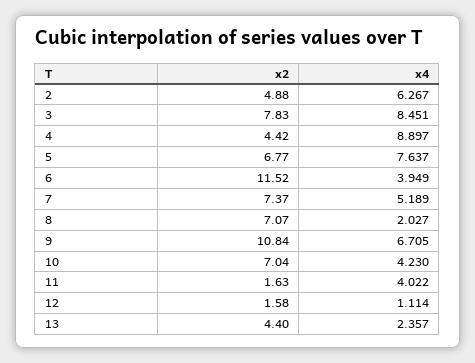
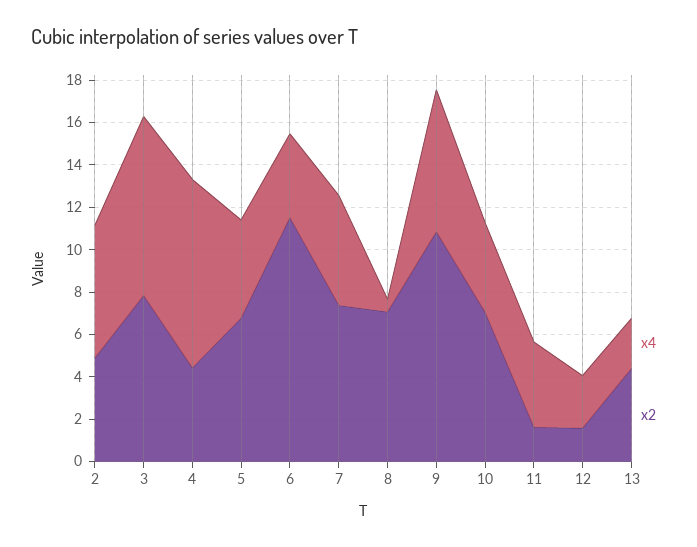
x4, 5: 7.637 -> 4.5
x4, 8: 2.027 -> 0.5
x4, 12: 1.114 -> 2.5

